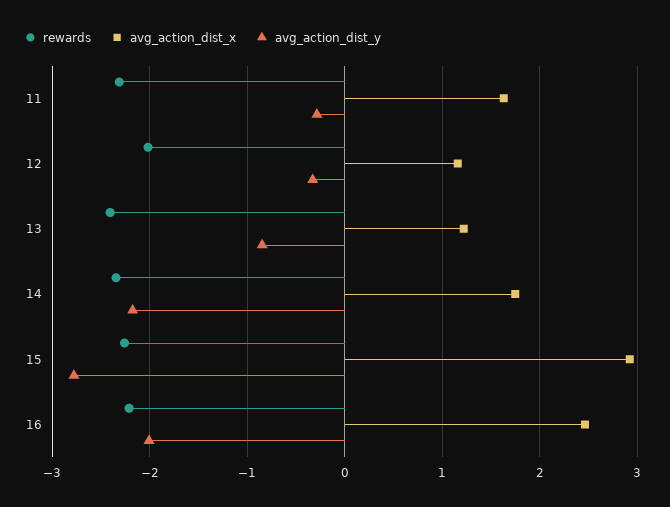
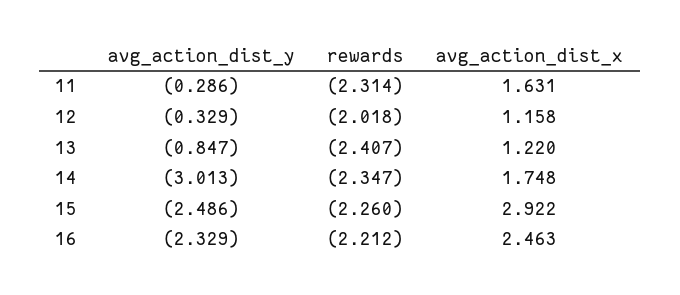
avg_action_dist_y, 14: -2.2 -> -3.013
avg_action_dist_y, 15: -2.8 -> -2.486
avg_action_dist_y, 16: -2 -> -2.329

